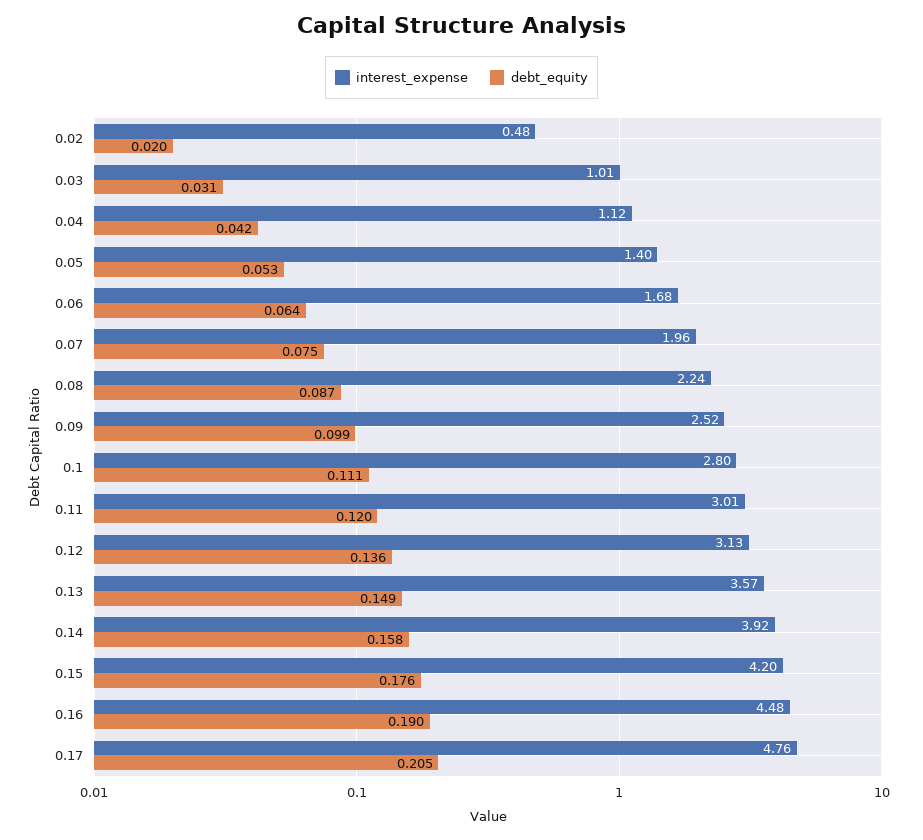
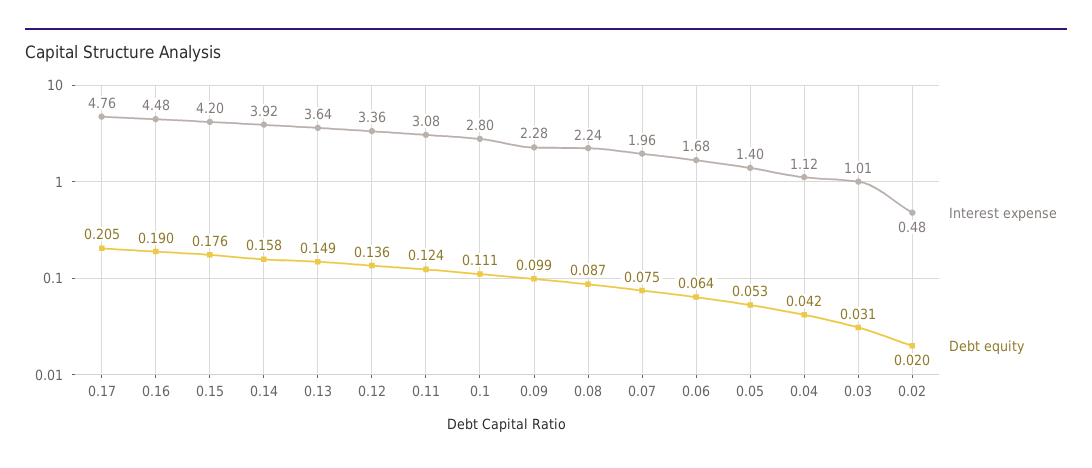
interest_expense, 0.09: 2.52 -> 2.28
interest_expense, 0.11: 3.01 -> 3.08
debt_equity, 0.11: 0.12 -> 0.124
interest_expense, 0.12: 3.13 -> 3.36
interest_expense, 0.13: 3.57 -> 3.64

